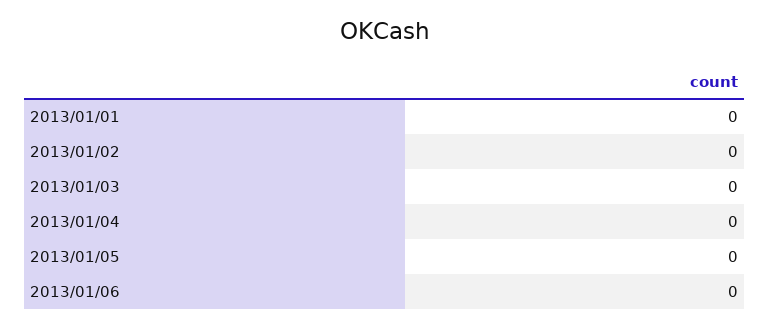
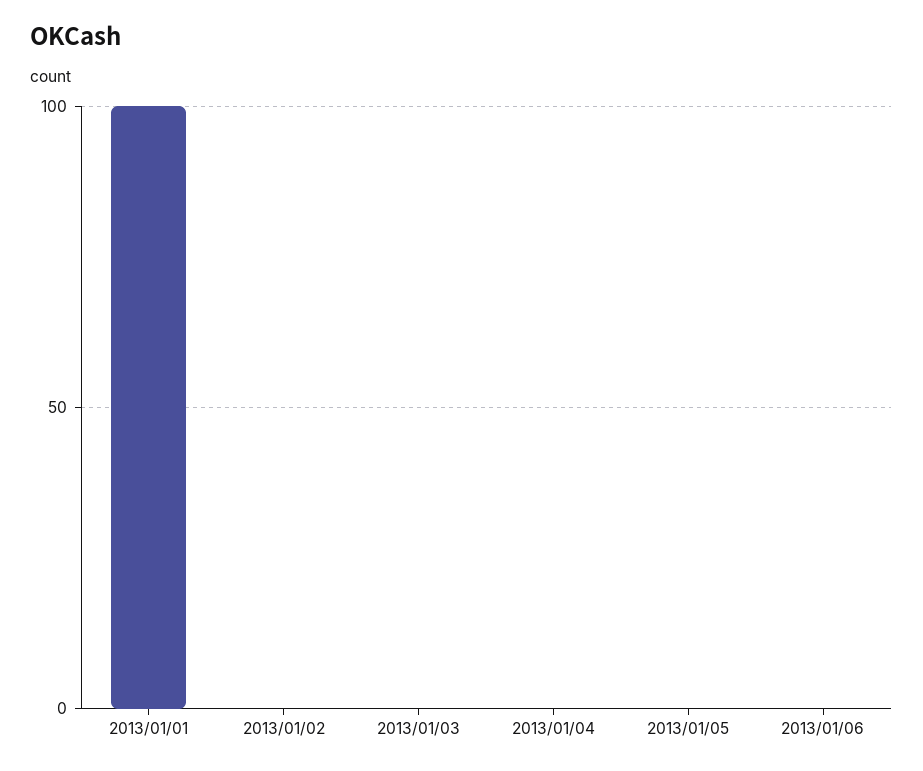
2013/01/01: 0 -> 100

